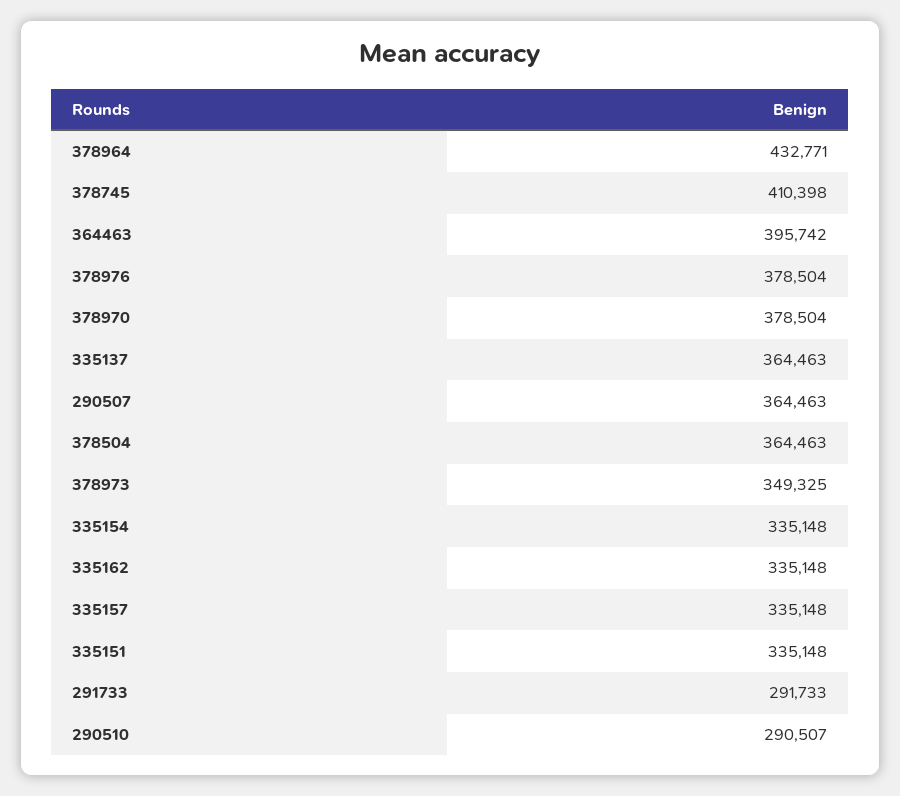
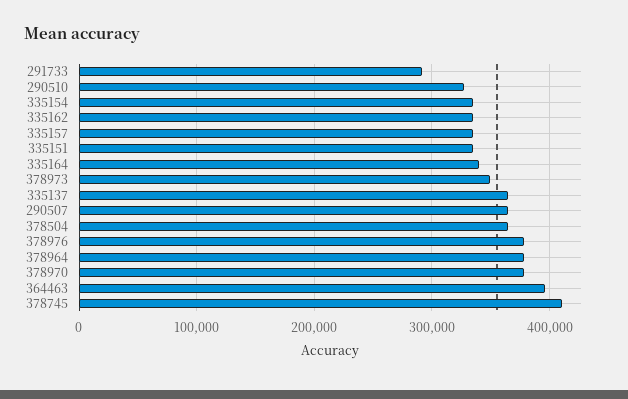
378964: 432771 -> 380000
290510: 290507 -> 330000
335164: none -> 340000

